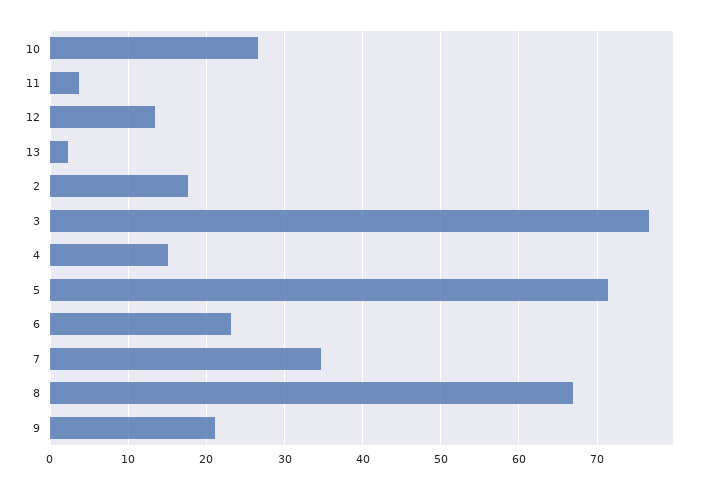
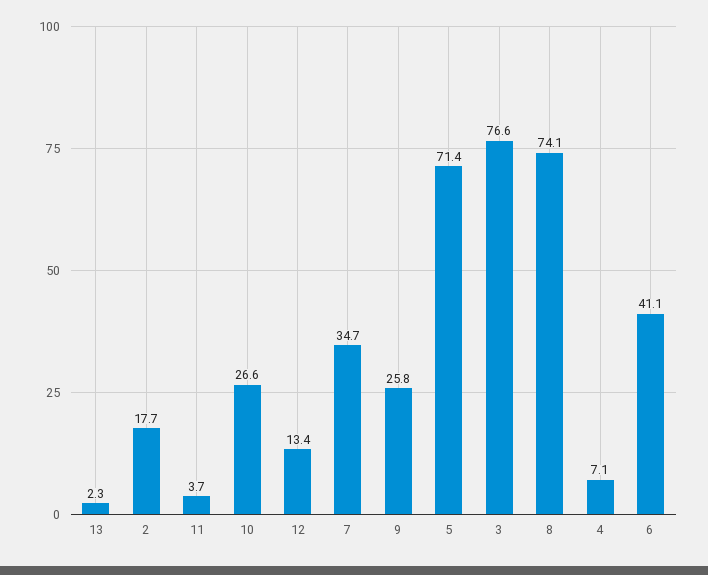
4: 15 -> 7.1
6: 23 -> 41.1
8: 67 -> 74.1
9: 21 -> 25.8

